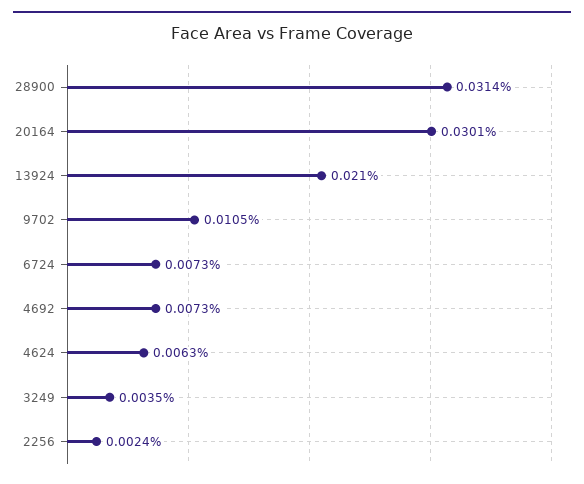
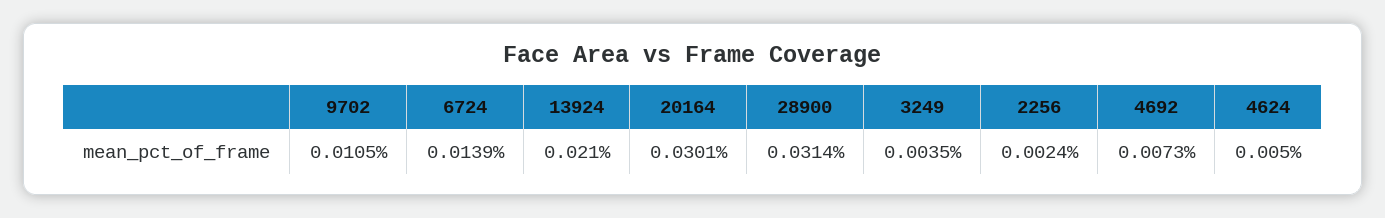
6724: 0.0073 -> 0.0139
4624: 0.0063 -> 0.005

